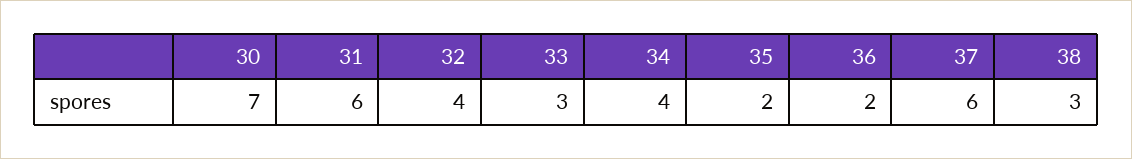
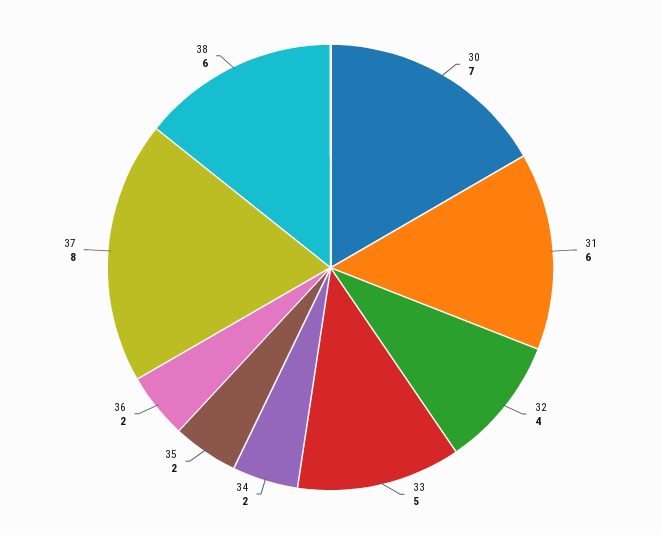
33: 3 -> 5
34: 4 -> 2
37: 6 -> 8
38: 3 -> 6

